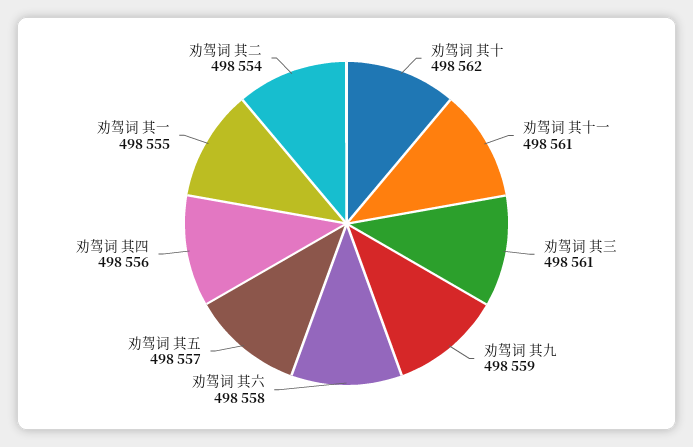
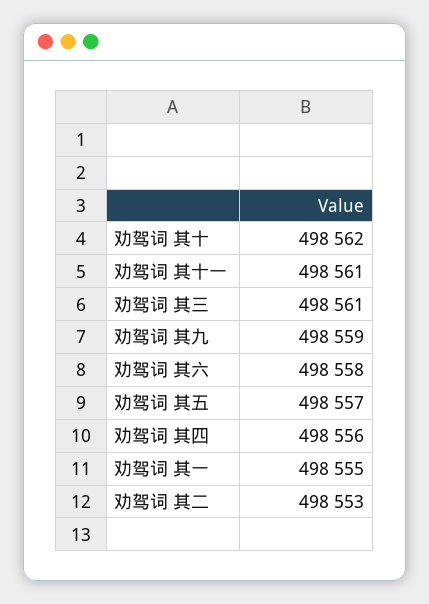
劝驾词 其二: 498554 -> 498553

